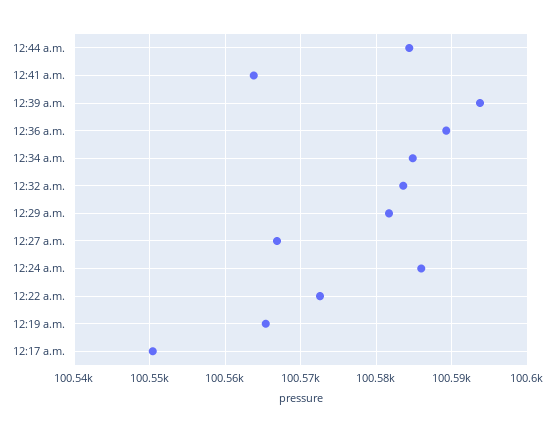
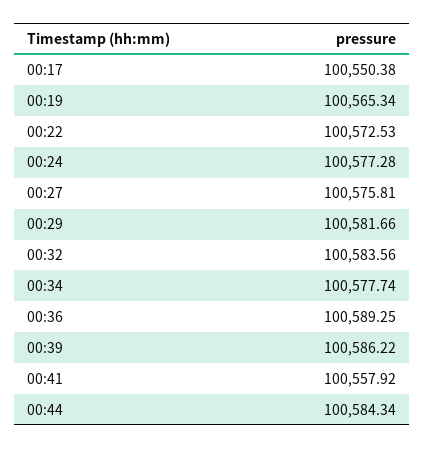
12:41 a.m.: 100564 -> 100557.92
12:39 a.m.: 100594 -> 100586.22
12:34 a.m.: 100585 -> 100577.74
12:27 a.m.: 100567 -> 100575.81
12:24 a.m.: 100586 -> 100577.28

